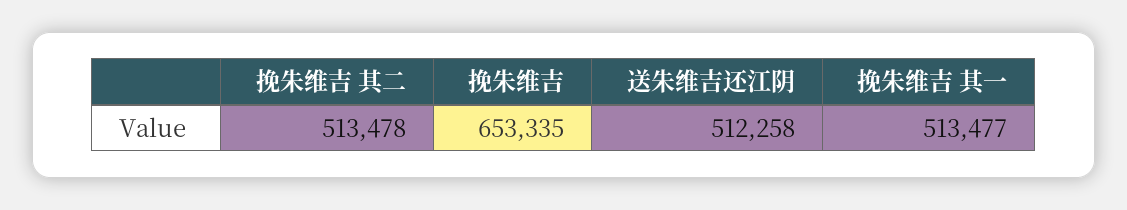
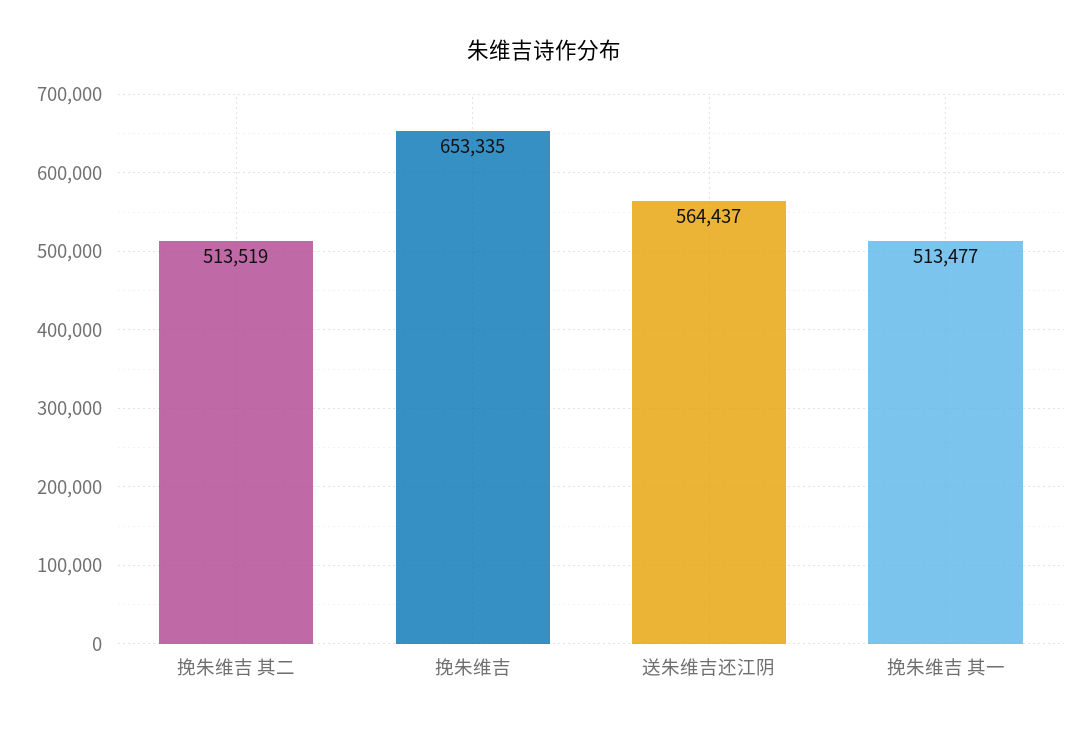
挽朱维吉 其二: 513478 -> 513519
送朱维吉还江阴: 512258 -> 564437

